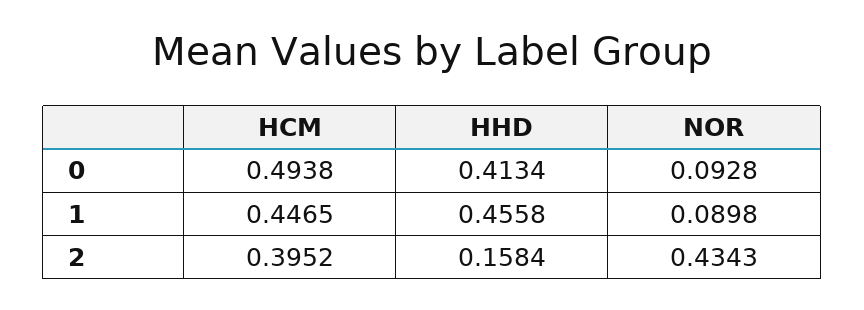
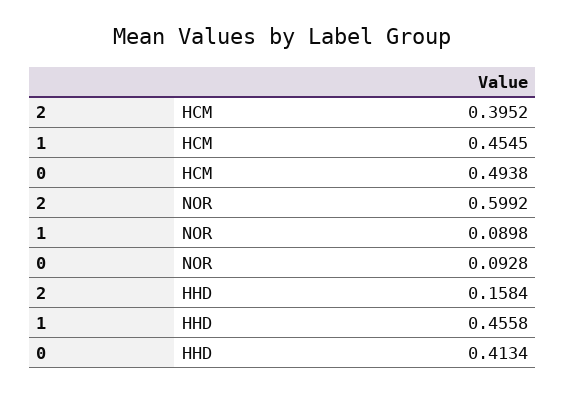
HCM, 1: 0.4465 -> 0.4545
NOR, 2: 0.4343 -> 0.5992

